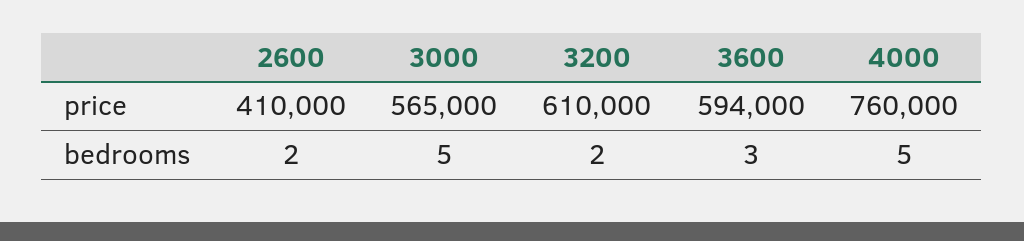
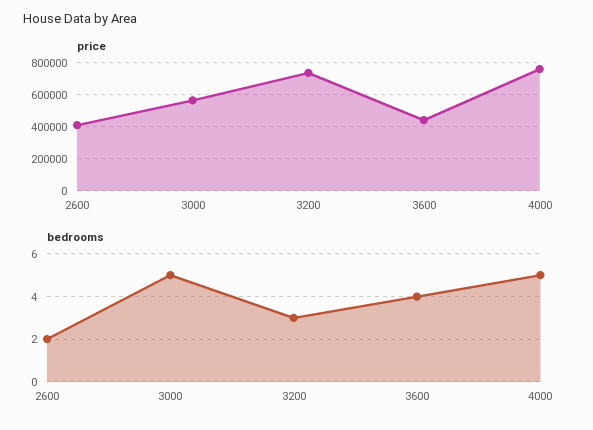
price, 3200: 610000 -> 750000
price, 3600: 594000 -> 450000
bedrooms, 3200: 2 -> 3
bedrooms, 3600: 3 -> 4

